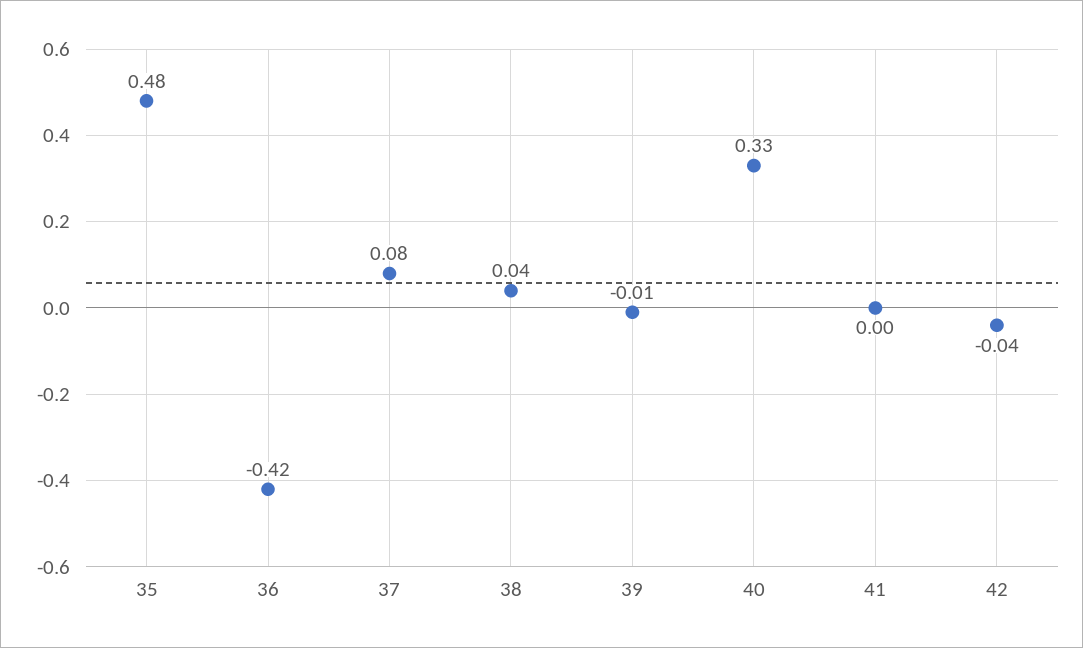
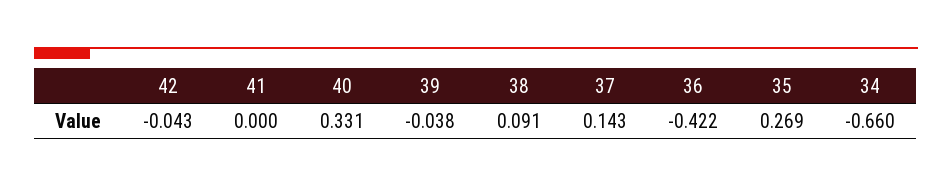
35: 0.48 -> 0.269
37: 0.08 -> 0.143
38: 0.04 -> 0.091
39: -0.01 -> -0.038
34: none -> -0.66

